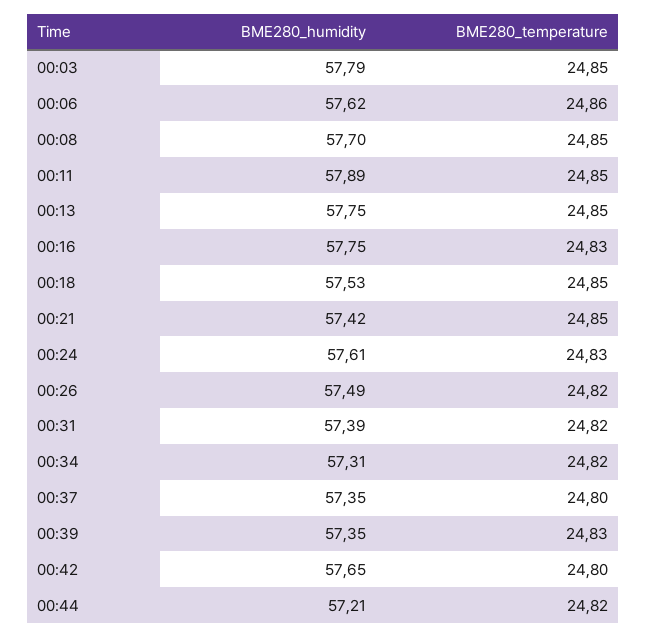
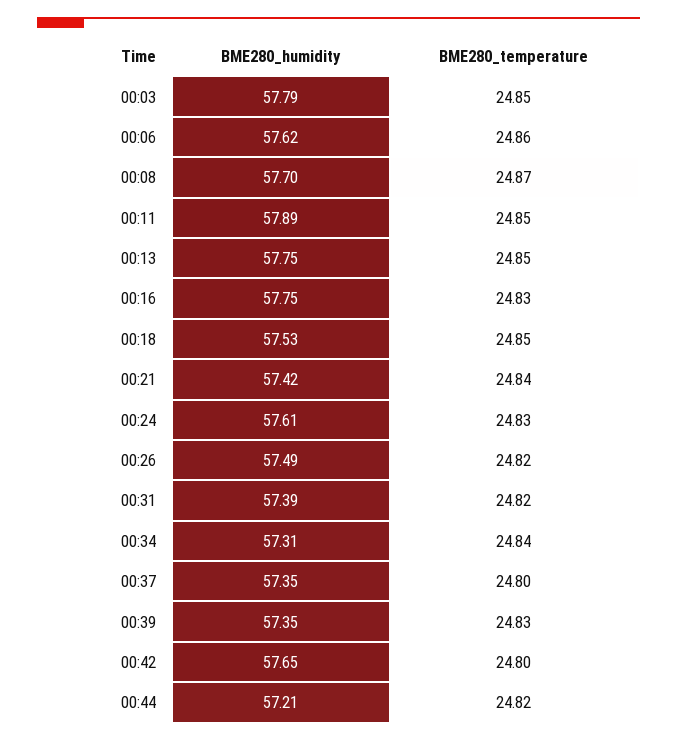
BME280_temperature, 00:08: 24.85 -> 24.87
BME280_temperature, 00:21: 24.85 -> 24.84
BME280_temperature, 00:34: 24.82 -> 24.84

